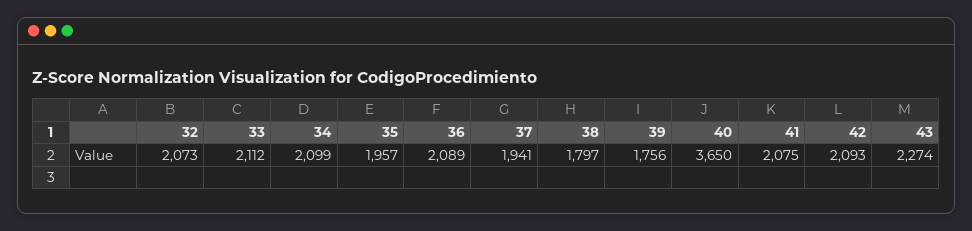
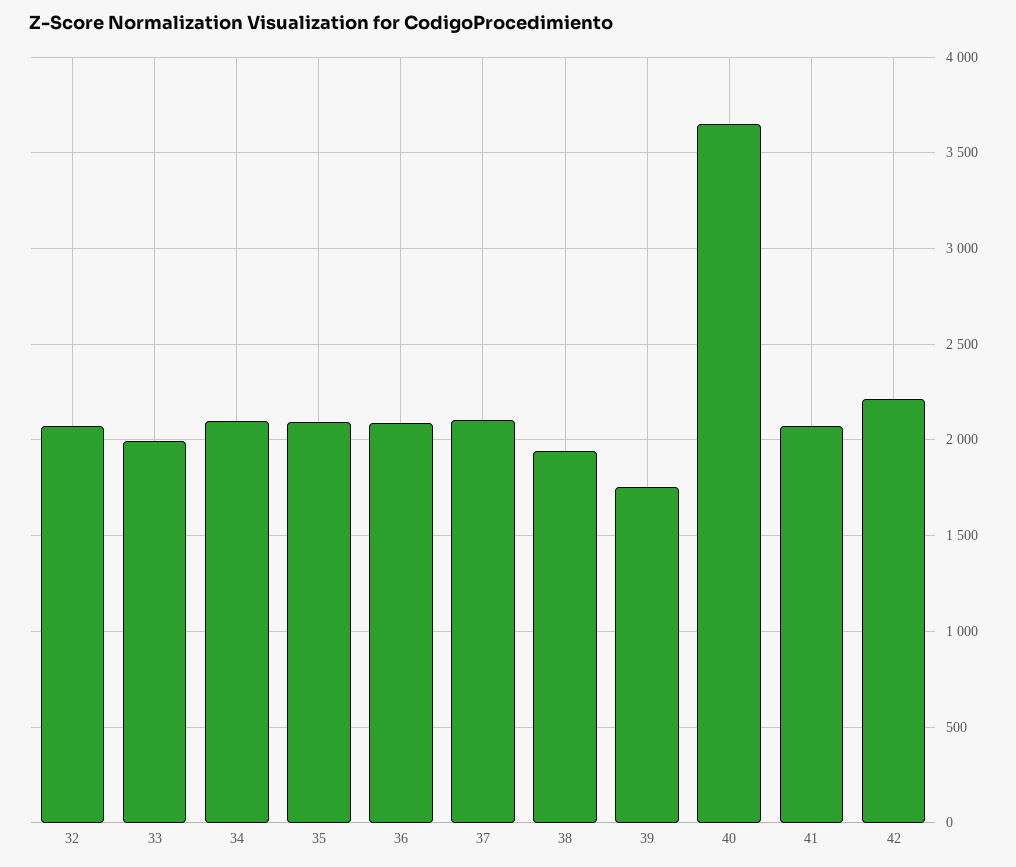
33: 2112 -> 2000
35: 1957 -> 2100
37: 1941 -> 2100
38: 1797 -> 1950
42: 2093 -> 2200
43: 2274 -> none

